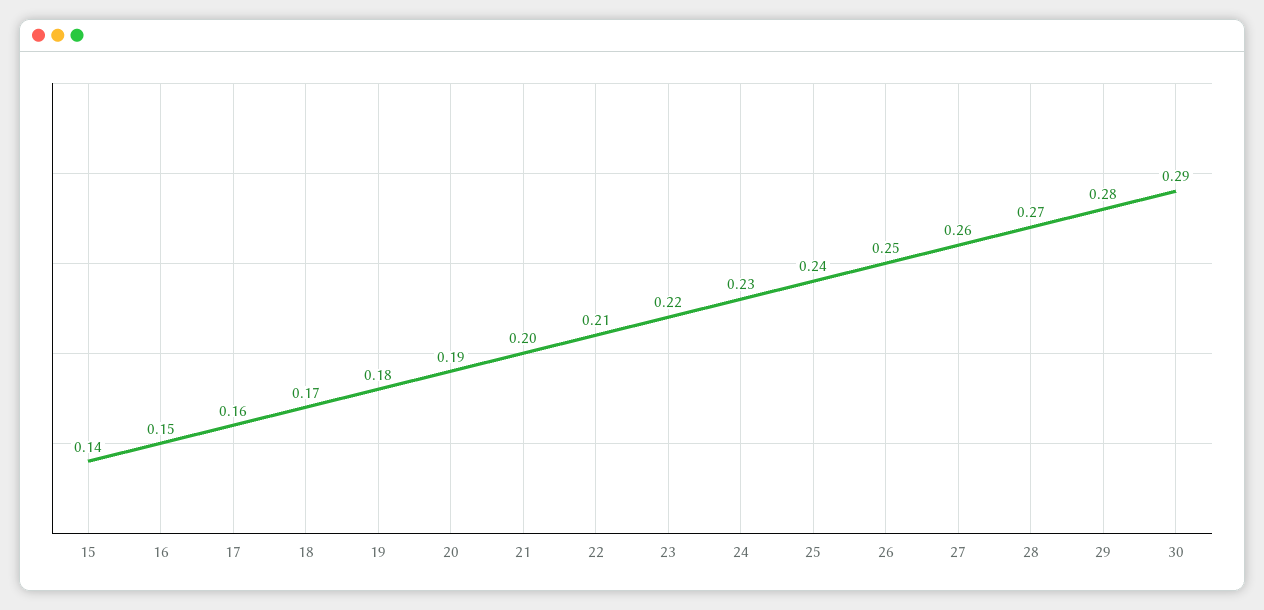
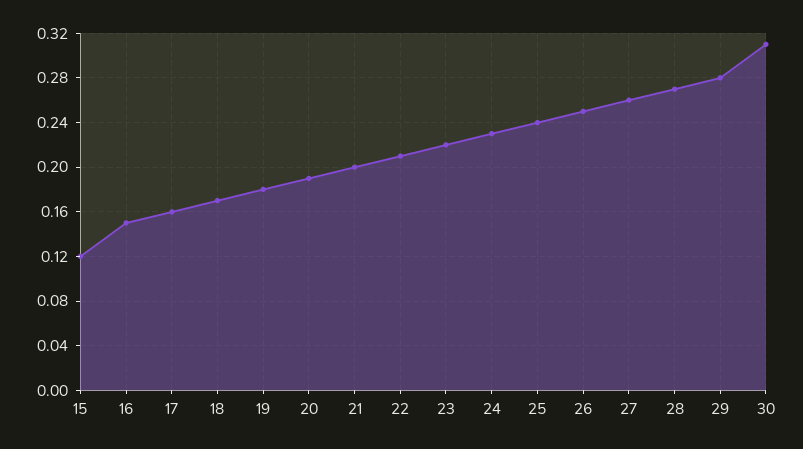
15: 0.14 -> 0.12
30: 0.29 -> 0.31

